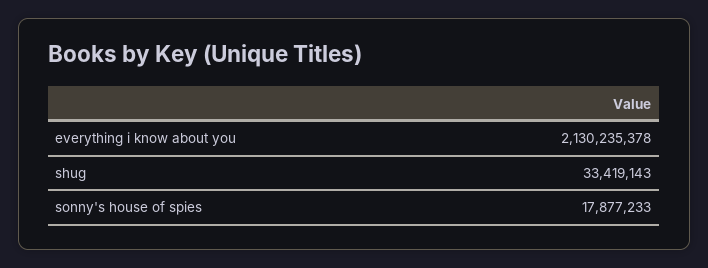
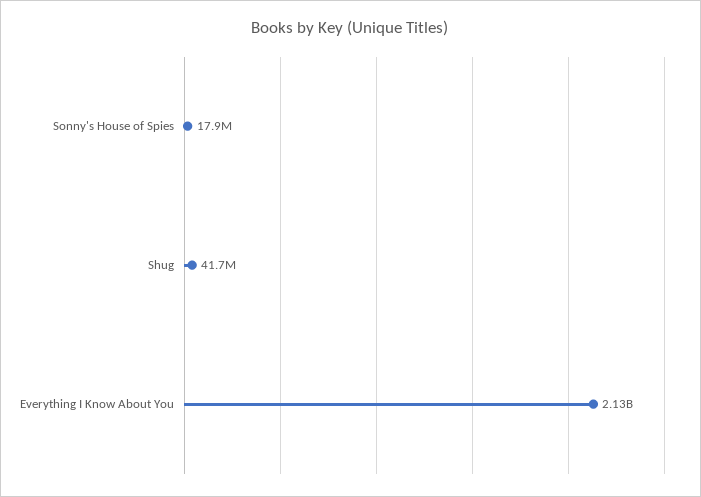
shug: 33419143 -> 41700000

